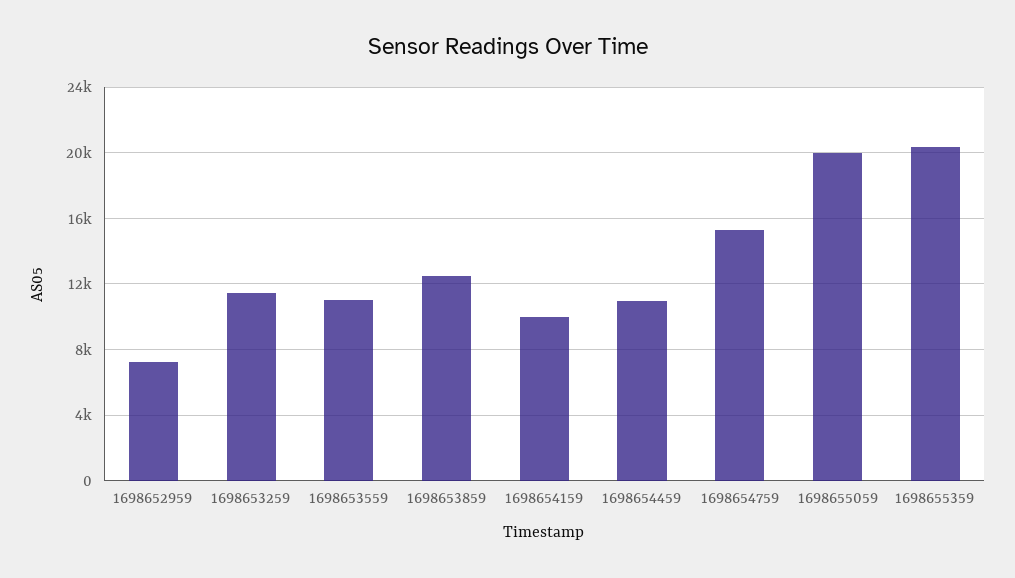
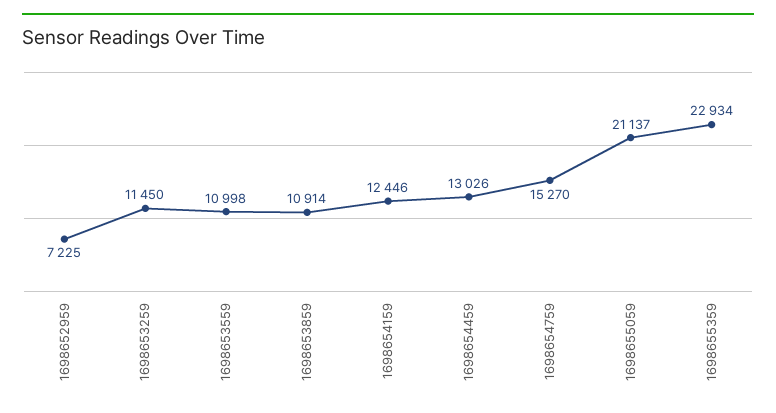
1698653859: 12500 -> 10914
1698654159: 10000 -> 12446
1698654459: 11000 -> 13026
1698655059: 20000 -> 21137
1698655359: 20500 -> 22934

